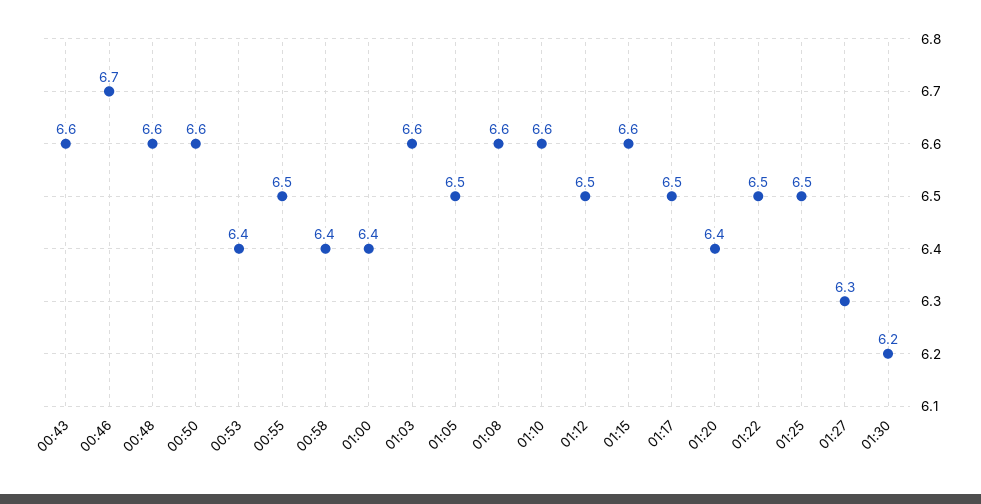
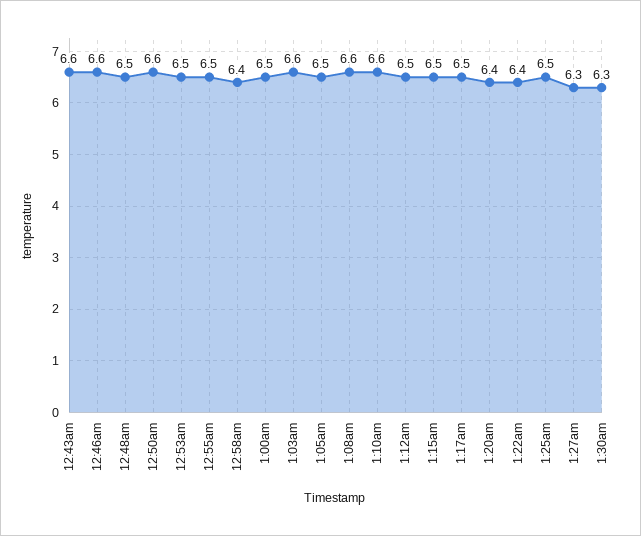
00:46: 6.7 -> 6.6
00:48: 6.6 -> 6.5
00:53: 6.4 -> 6.5
01:00: 6.4 -> 6.5
01:15: 6.6 -> 6.5
01:22: 6.5 -> 6.4
01:30: 6.2 -> 6.3

